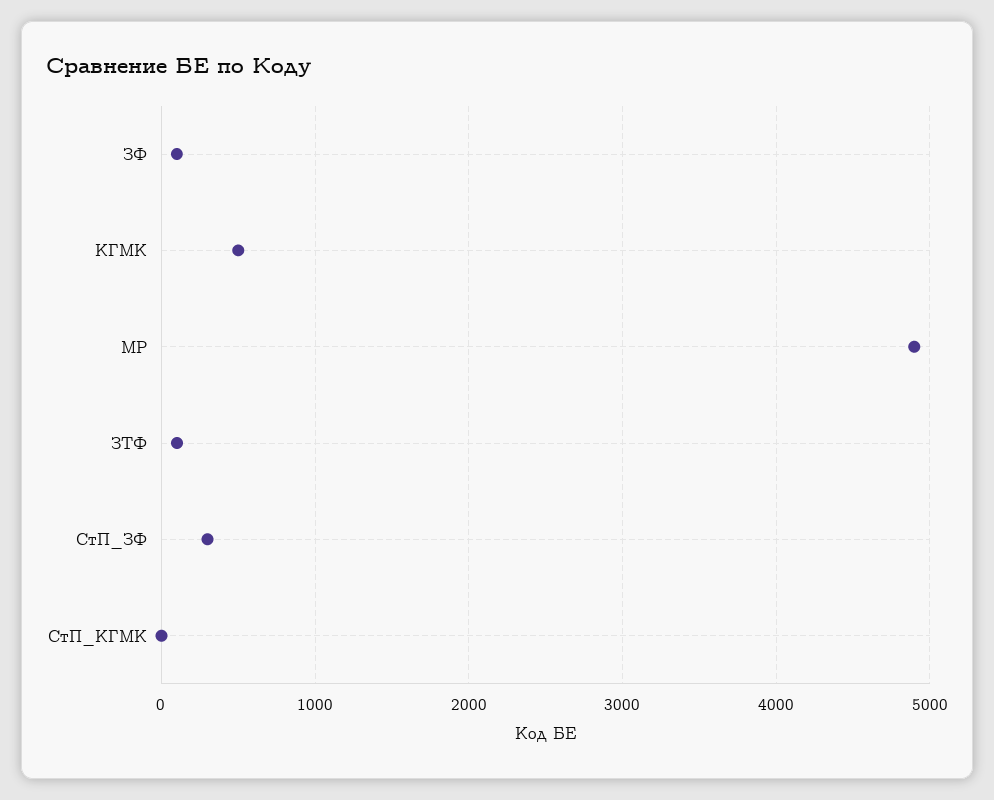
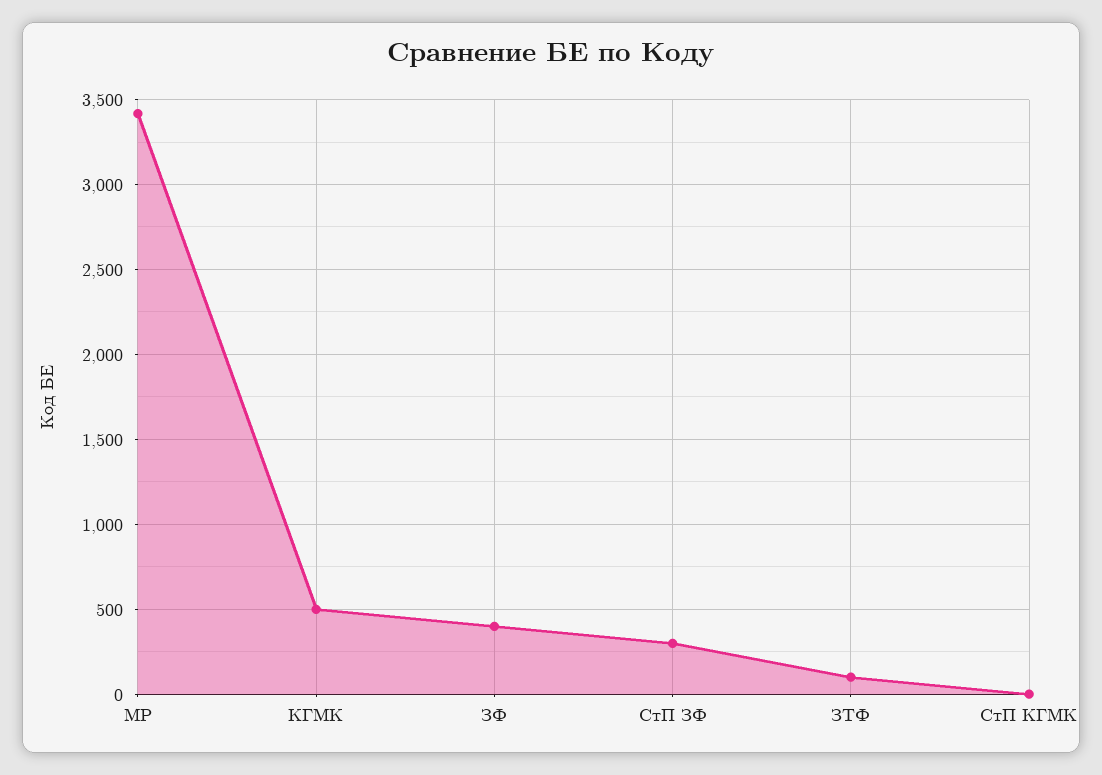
ЗФ: 100 -> 400
МР: 4900 -> 3400

